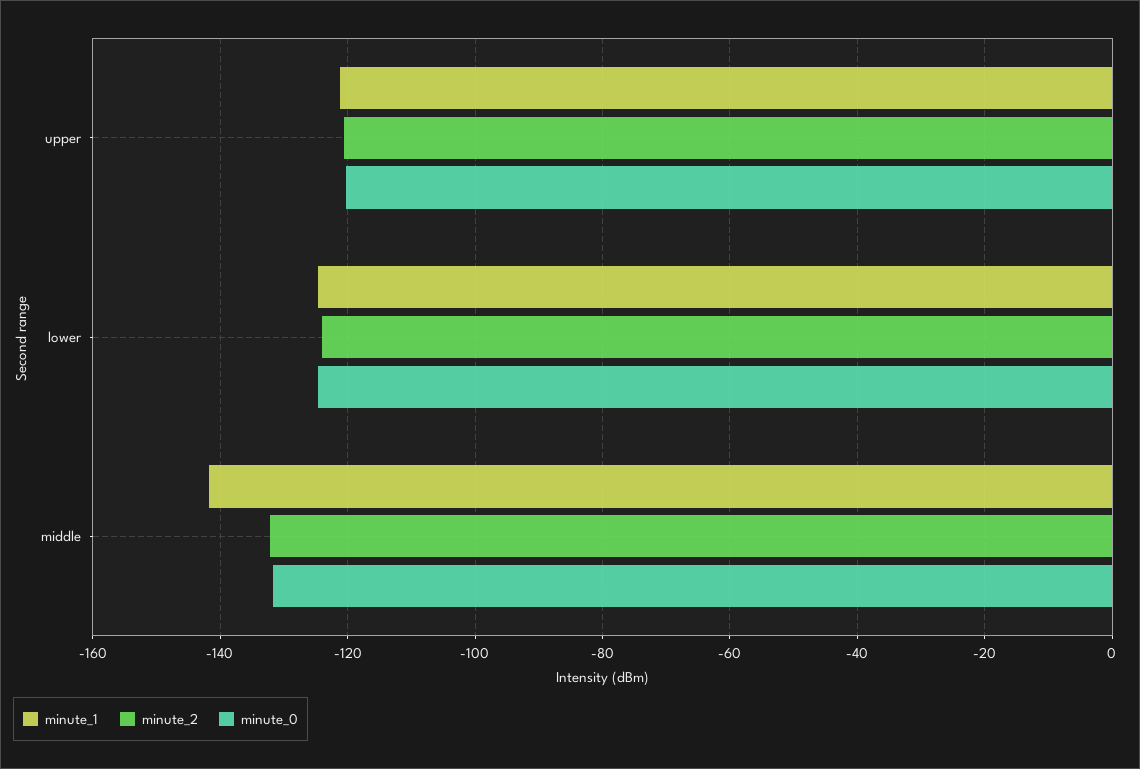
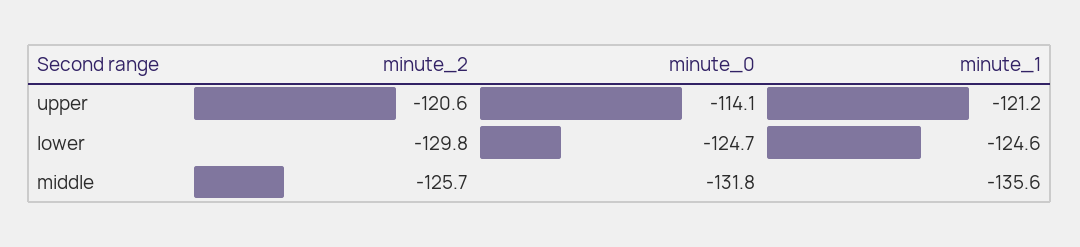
minute_0, upper: -120 -> -114.1
minute_2, lower: -124 -> -129.8
minute_1, middle: -142 -> -135.6
minute_2, middle: -132 -> -125.7

